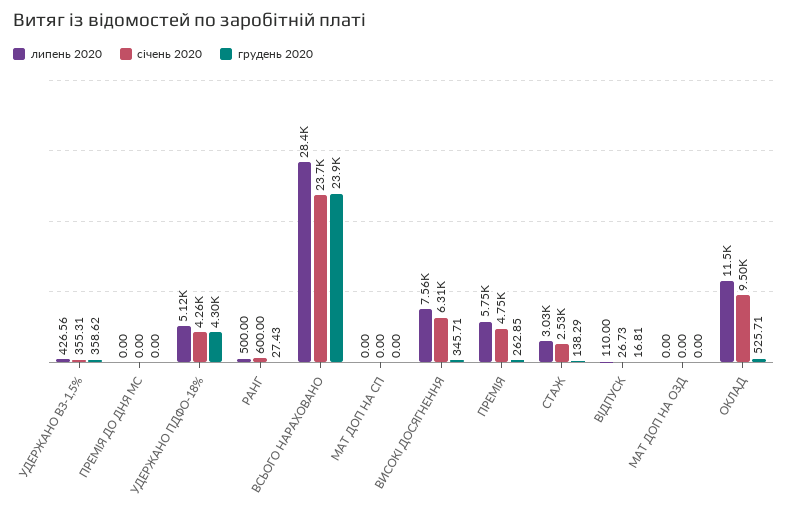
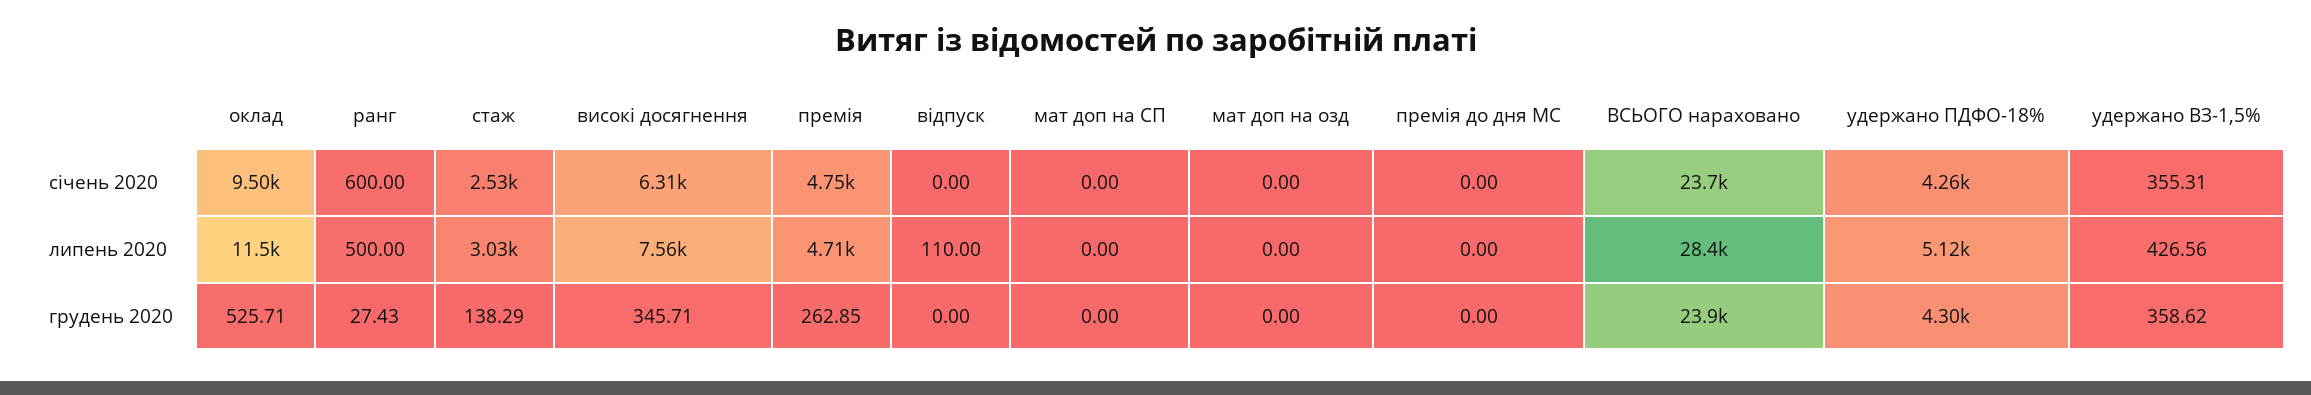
липень 2020, ПРЕМІЯ: 5750 -> 4710
січень 2020, ВІДПУСК: 26.73 -> 0
грудень 2020, ВІДПУСК: 16.81 -> 0

